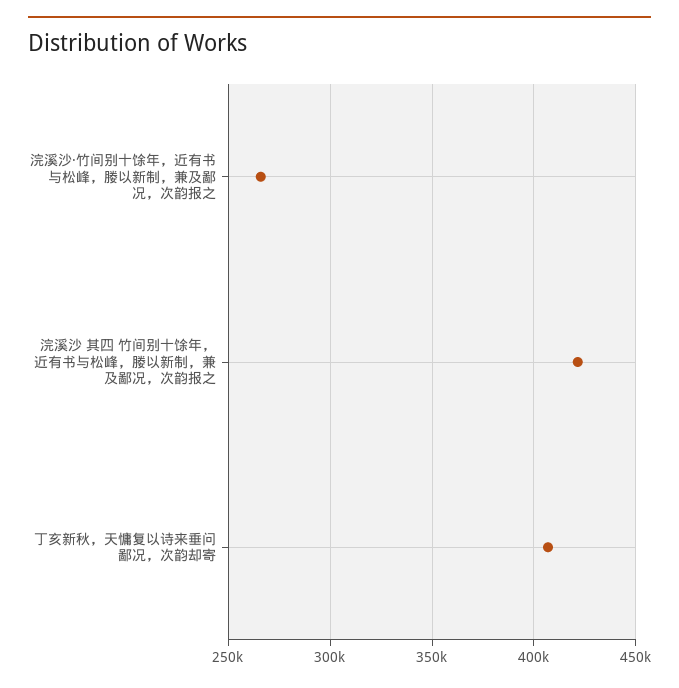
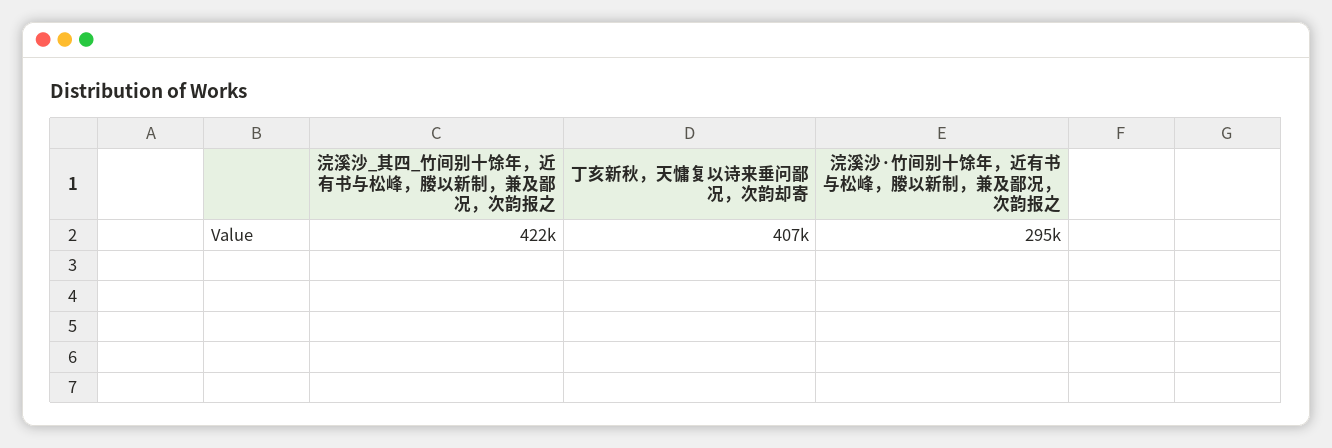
浣溪沙·竹间别十馀年，近有书与松峰，媵以新制，兼及鄙况，次韵报之: 265000 -> 295000

